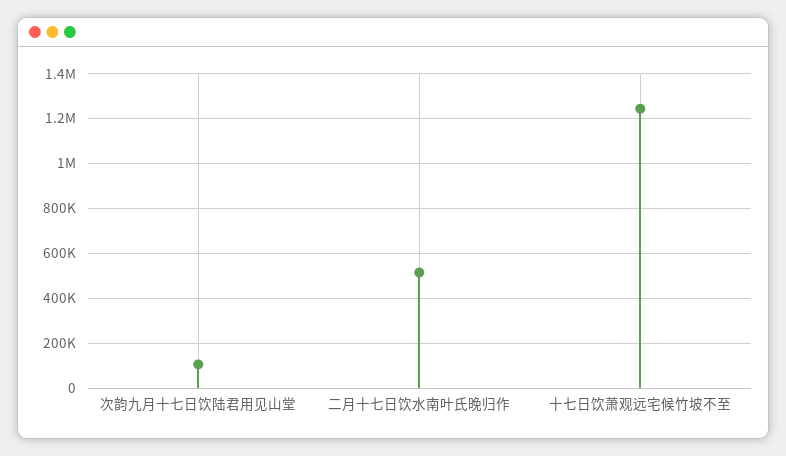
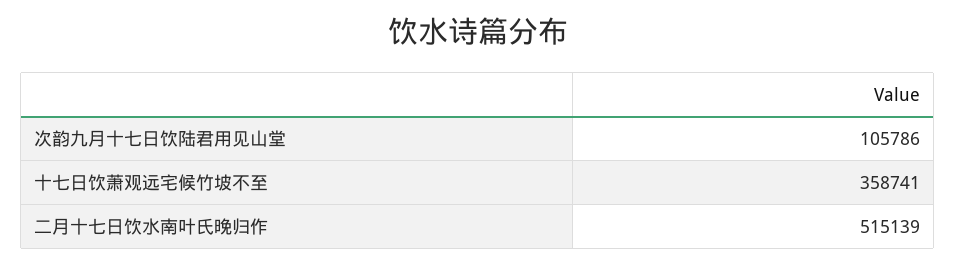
十七日饮萧观远宅候竹坡不至: 1250000 -> 358741

